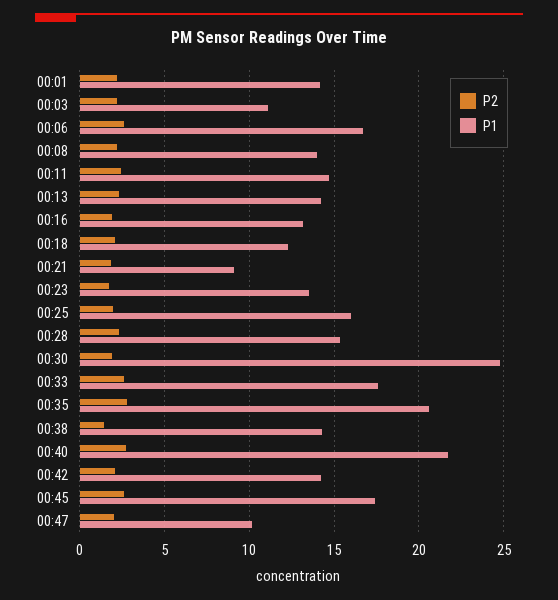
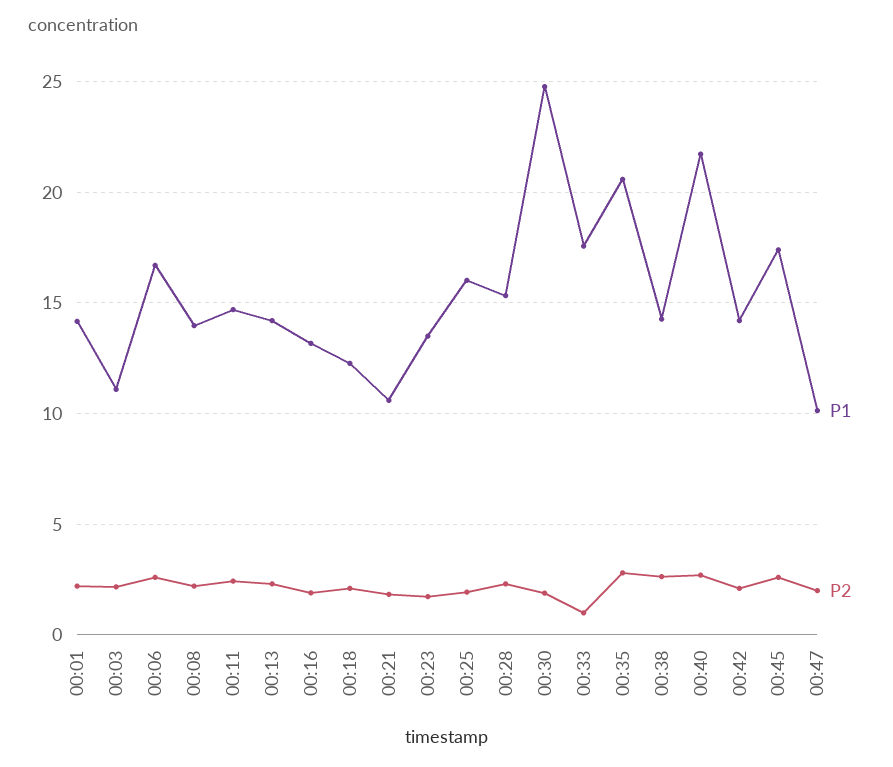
P1, 00:21: 9 -> 10.5
P2, 00:33: 2.5 -> 1
P2, 00:38: 1.5 -> 2.5

